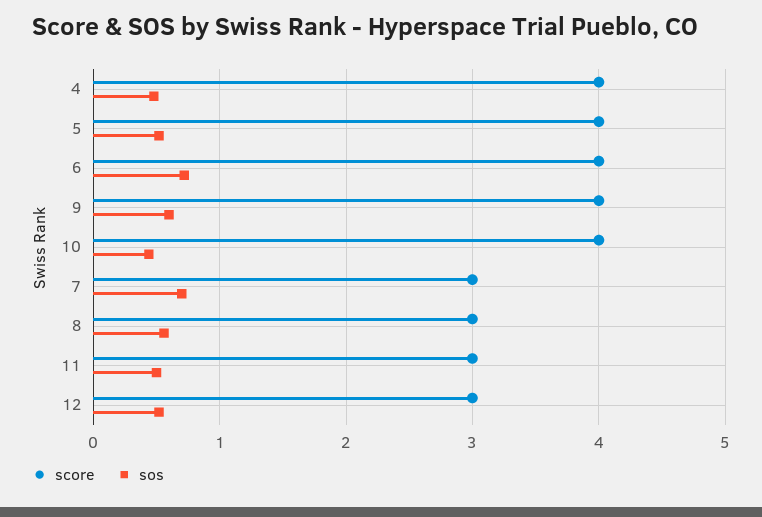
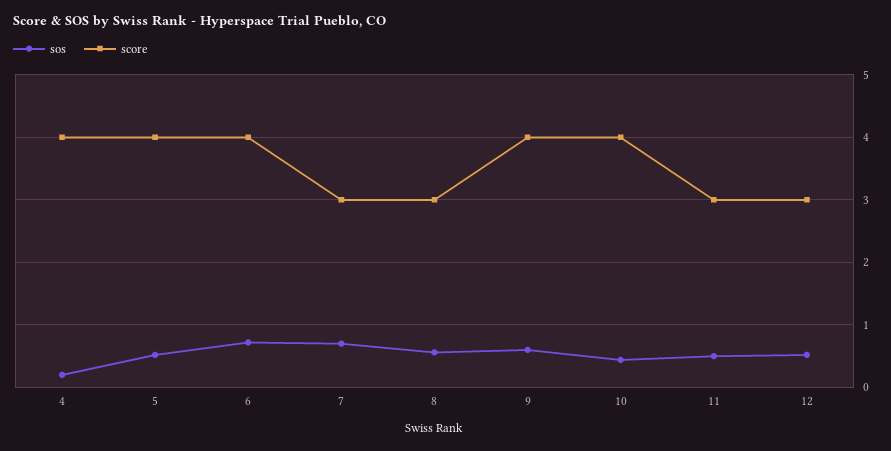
sos, 4: 0.5 -> 0.2

